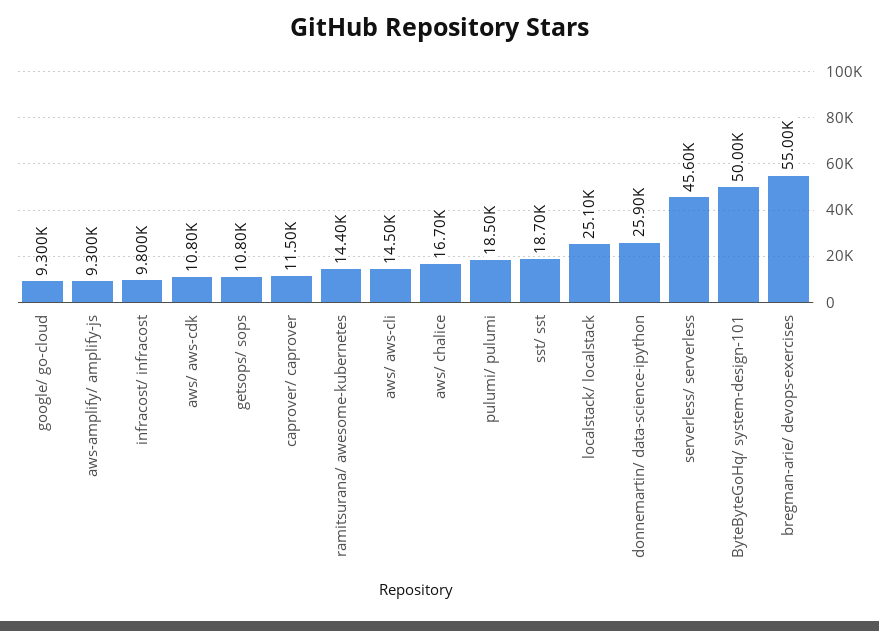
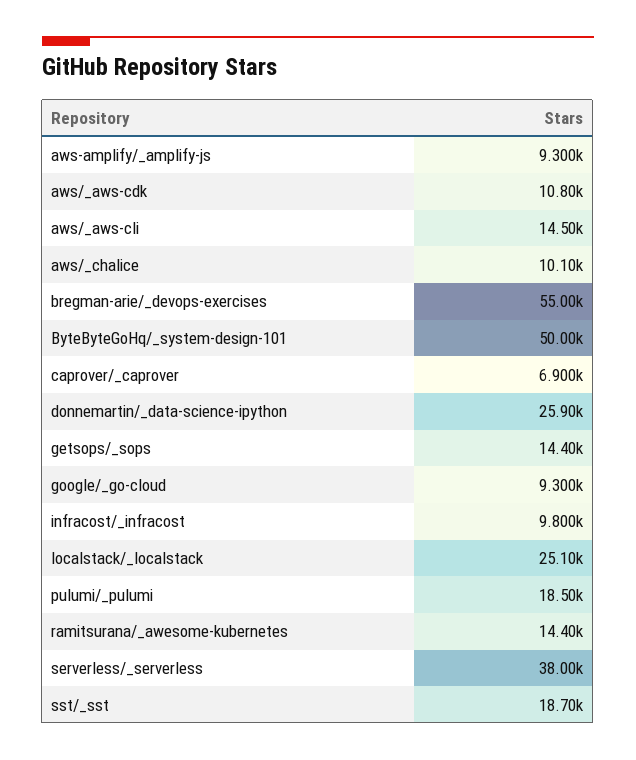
getsops/ sops: 10800 -> 14400
caprover/ caprover: 11500 -> 6900
aws/ chalice: 16700 -> 10100
serverless/ serverless: 45600 -> 38000

